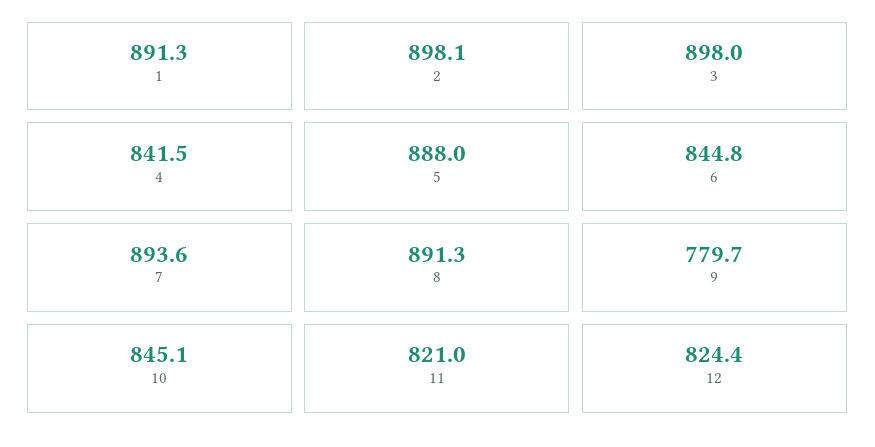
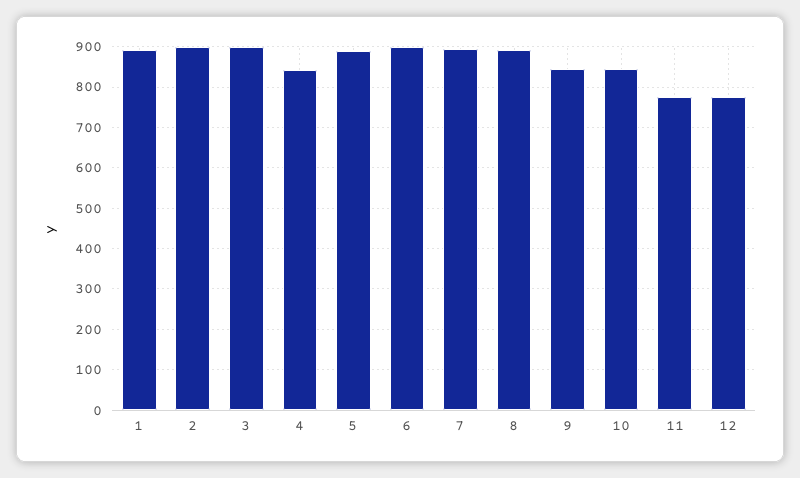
6: 844.8 -> 900
9: 779.7 -> 840
11: 821 -> 780
12: 824.4 -> 780

